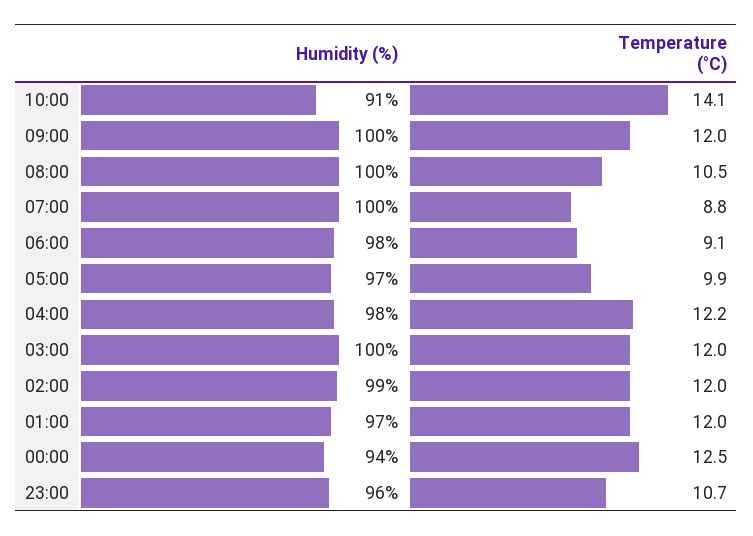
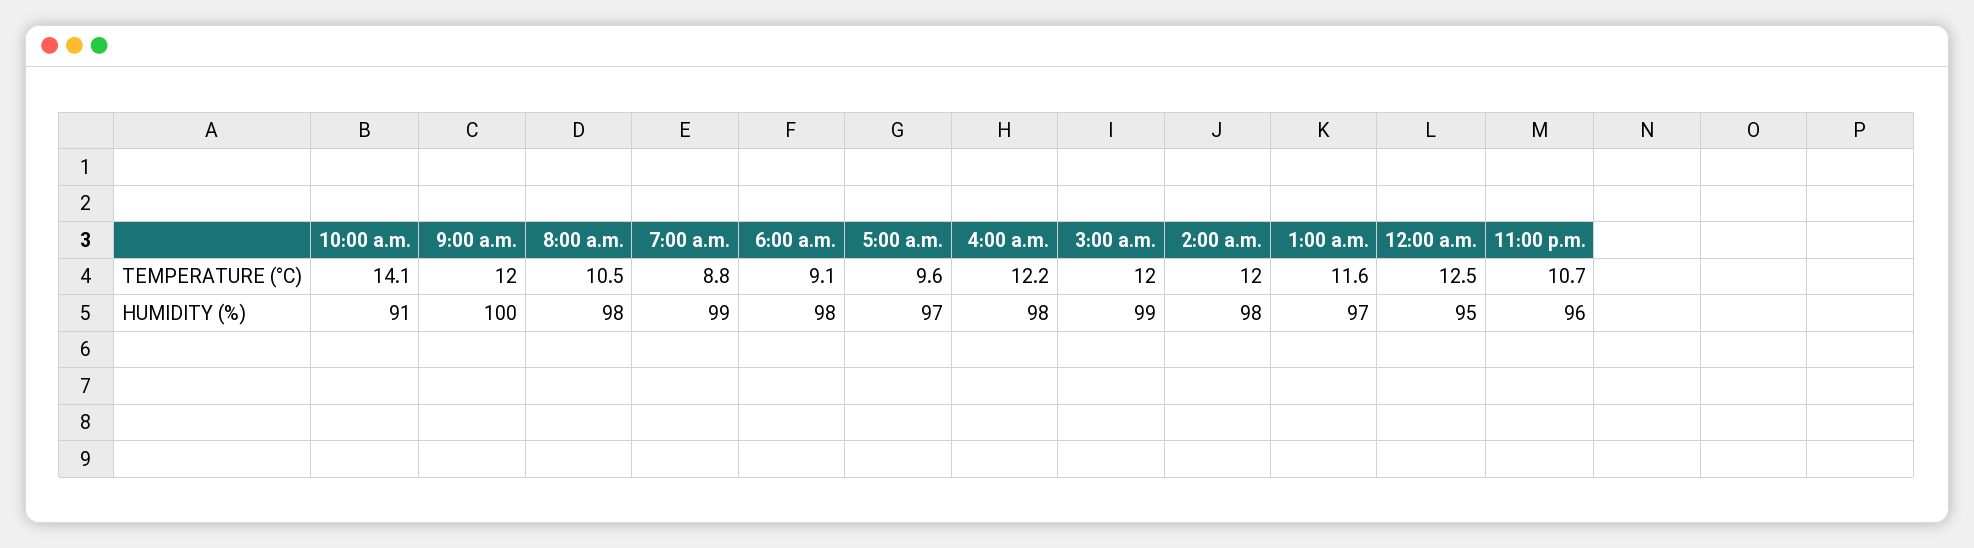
Humidity (%), 08:00: 100 -> 98
Humidity (%), 07:00: 100 -> 99
Temperature (°C), 05:00: 9.9 -> 9.6
Humidity (%), 03:00: 100 -> 99
Humidity (%), 02:00: 99 -> 98
Temperature (°C), 01:00: 12 -> 11.6
Humidity (%), 00:00: 94 -> 95

